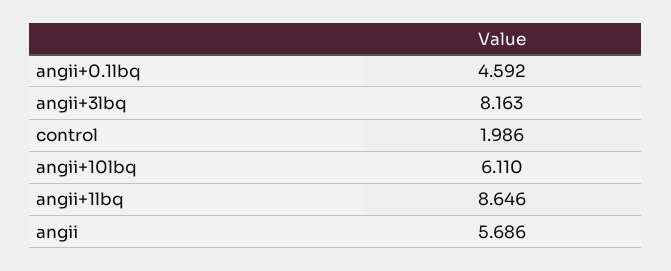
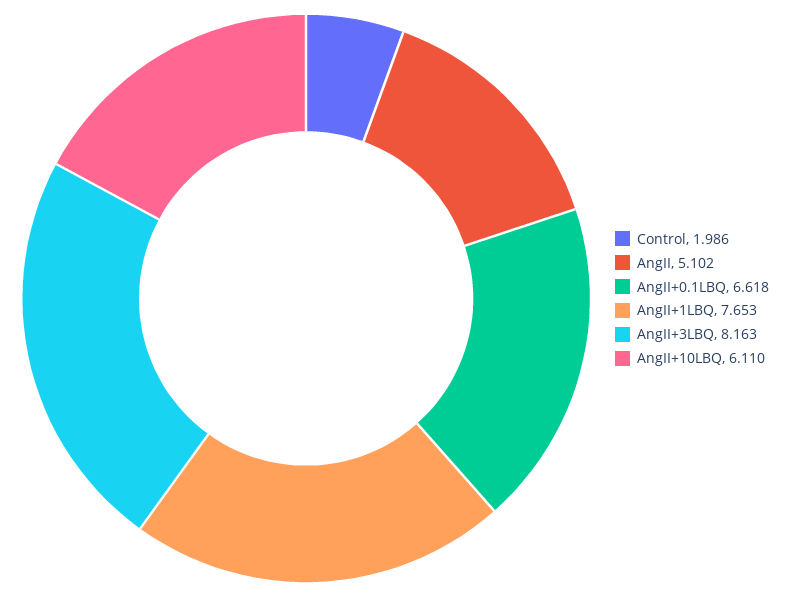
angii+0.1lbq: 4.592 -> 6.618
angii+1lbq: 8.646 -> 7.653
angii: 5.686 -> 5.102

